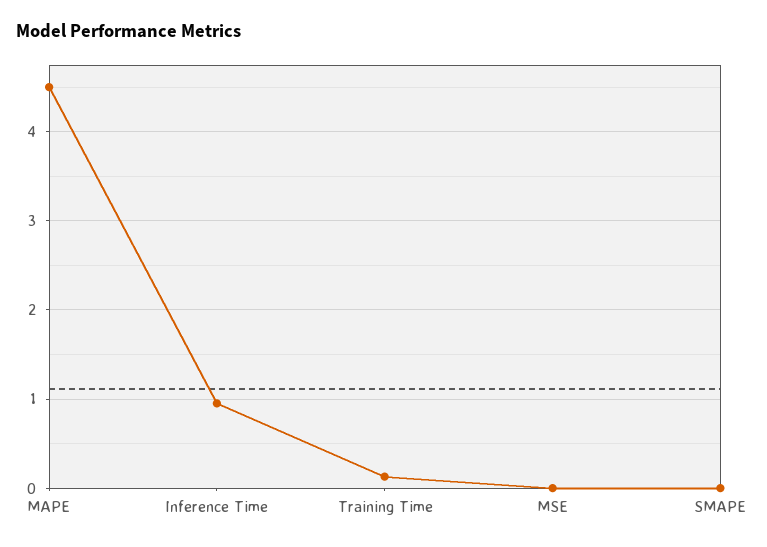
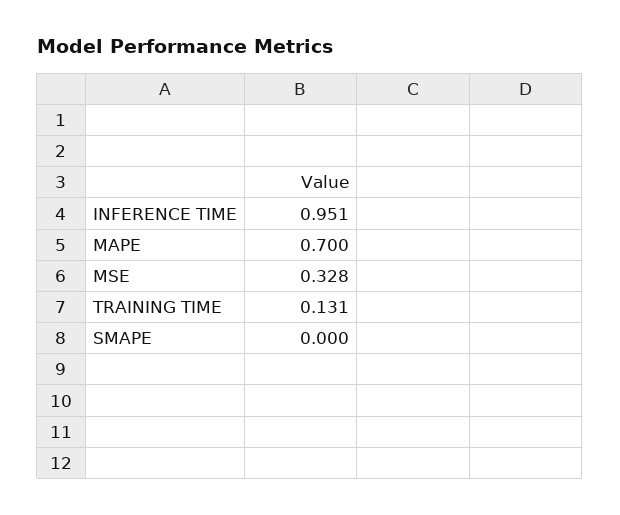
MAPE: 4.5 -> 0.7
MSE: 0 -> 0.328

